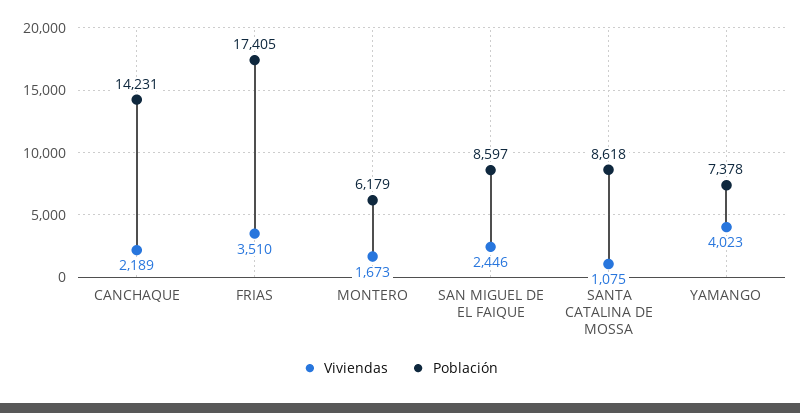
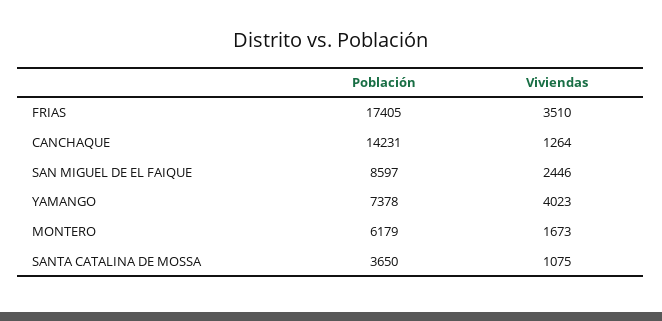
Viviendas, CANCHAQUE: 2189 -> 1264
Población, SANTA CATALINA DE MOSSA: 8618 -> 3650

